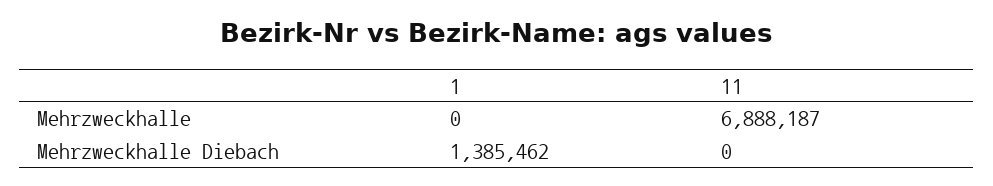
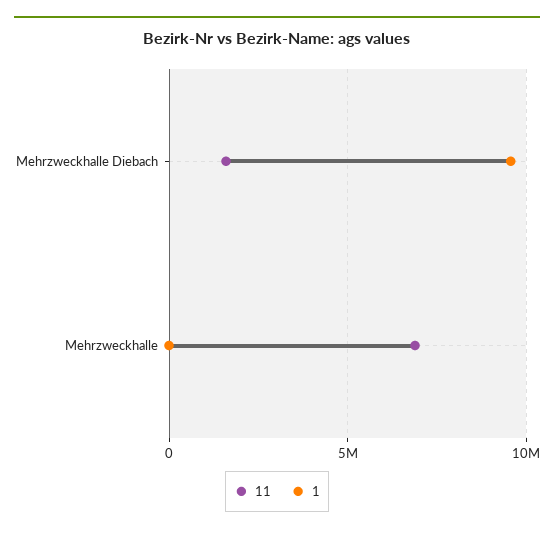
1, Mehrzweckhalle Diebach: 1385462 -> 9500000
11, Mehrzweckhalle Diebach: 0 -> 1500000

